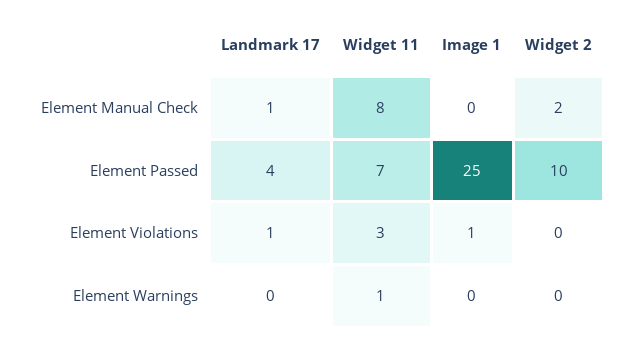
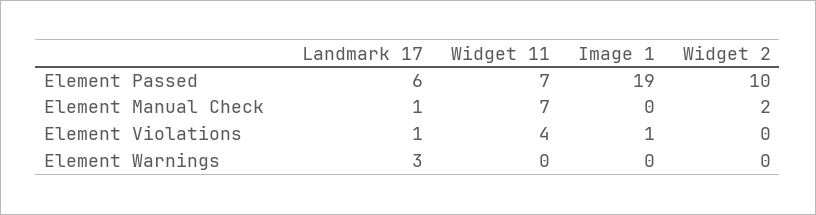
Widget 11, Element Manual Check: 8 -> 7
Landmark 17, Element Passed: 4 -> 6
Image 1, Element Passed: 25 -> 19
Widget 11, Element Violations: 3 -> 4
Landmark 17, Element Warnings: 0 -> 3
Widget 11, Element Warnings: 1 -> 0

